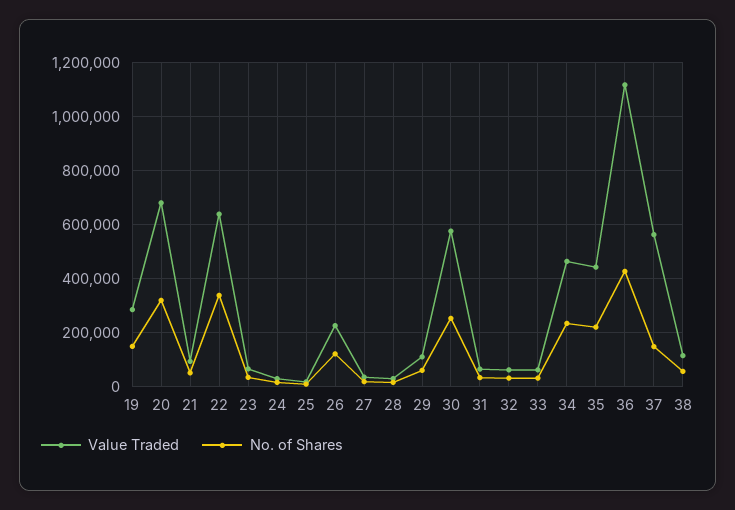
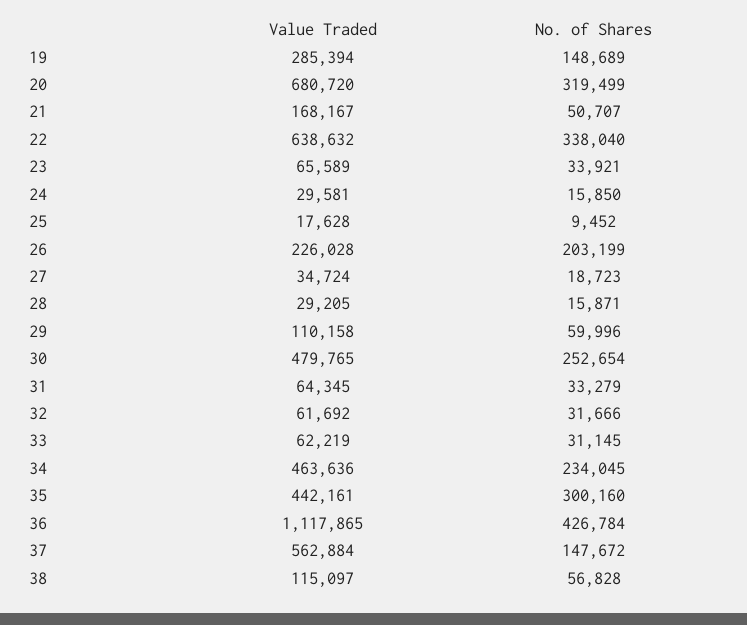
Value Traded, 21: 100000 -> 168167
No. of Shares, 26: 125000 -> 203199
Value Traded, 30: 575000 -> 479765
No. of Shares, 35: 225000 -> 300160

